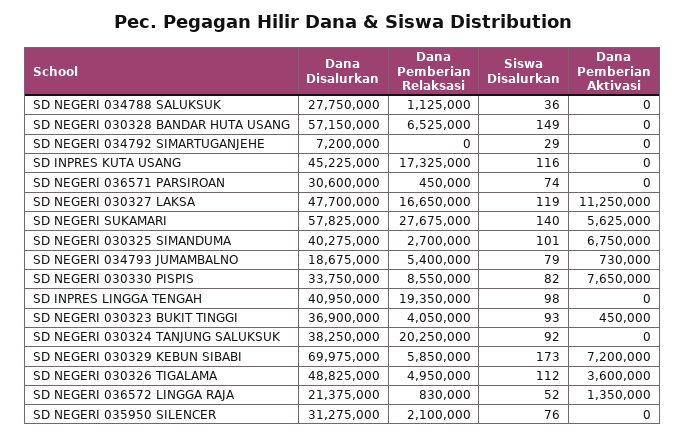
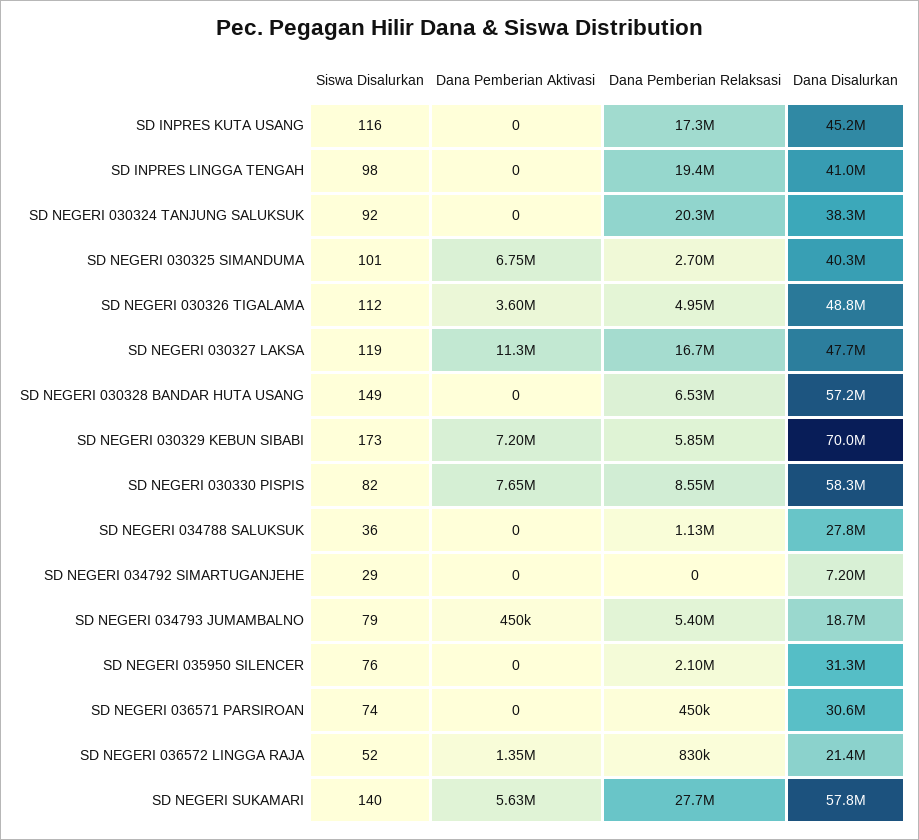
Dana Pemberian Aktivasi, SD NEGERI 034793 JUMAMBALNO: 730000 -> 450000
Dana Disalurkan, SD NEGERI 030330 PISPIS: 33750000 -> 58300000
Dana Disalurkan, SD NEGERI 030323 BUKIT TINGGI: 36900000 -> none
Dana Pemberian Relaksasi, SD NEGERI 030323 BUKIT TINGGI: 4050000 -> none
Siswa Disalurkan, SD NEGERI 030323 BUKIT TINGGI: 93 -> none
Dana Pemberian Aktivasi, SD NEGERI 030323 BUKIT TINGGI: 450000 -> none

